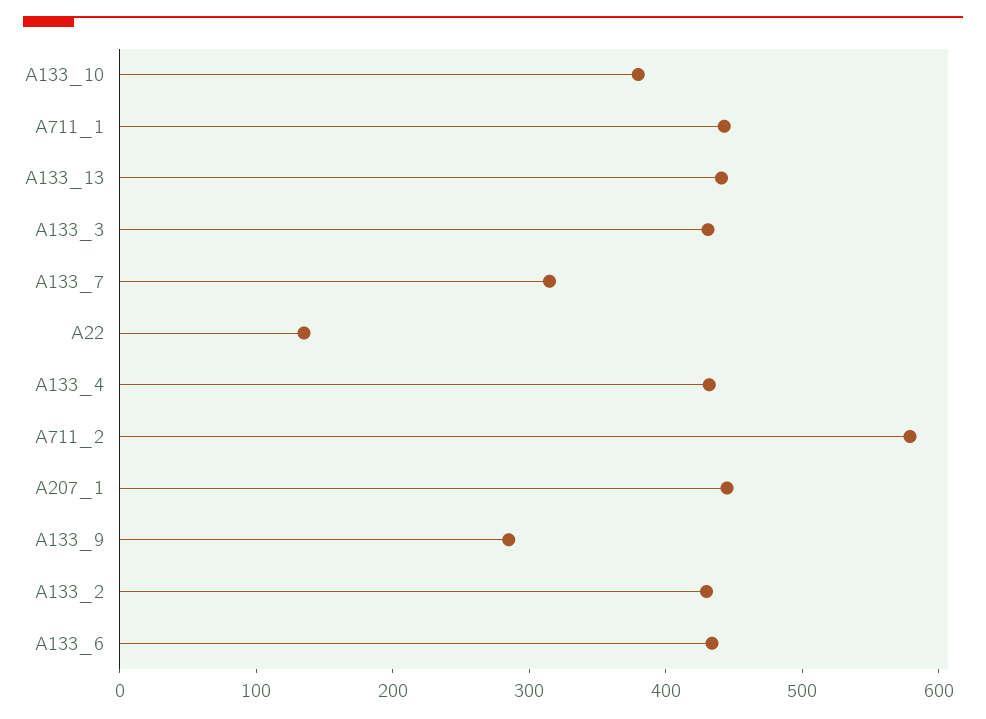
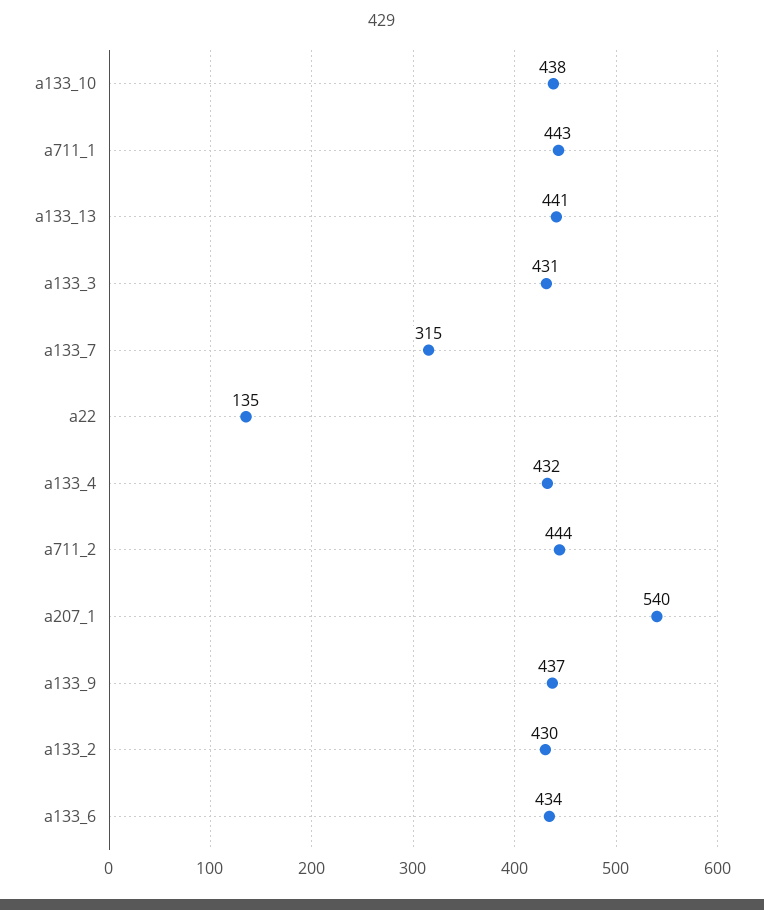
A133_10: 380 -> 438
A711_2: 580 -> 444
A207_1: 440 -> 540
A133_9: 280 -> 437

